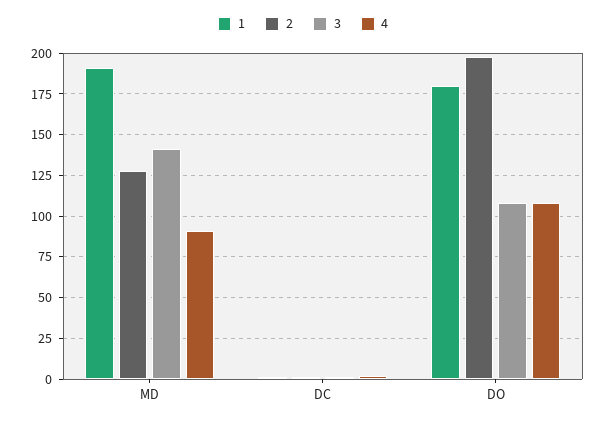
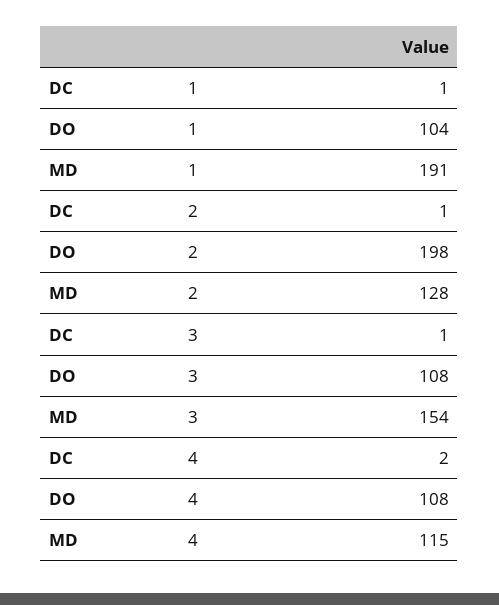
3, MD: 140 -> 154
4, MD: 90 -> 115
1, DO: 180 -> 104

